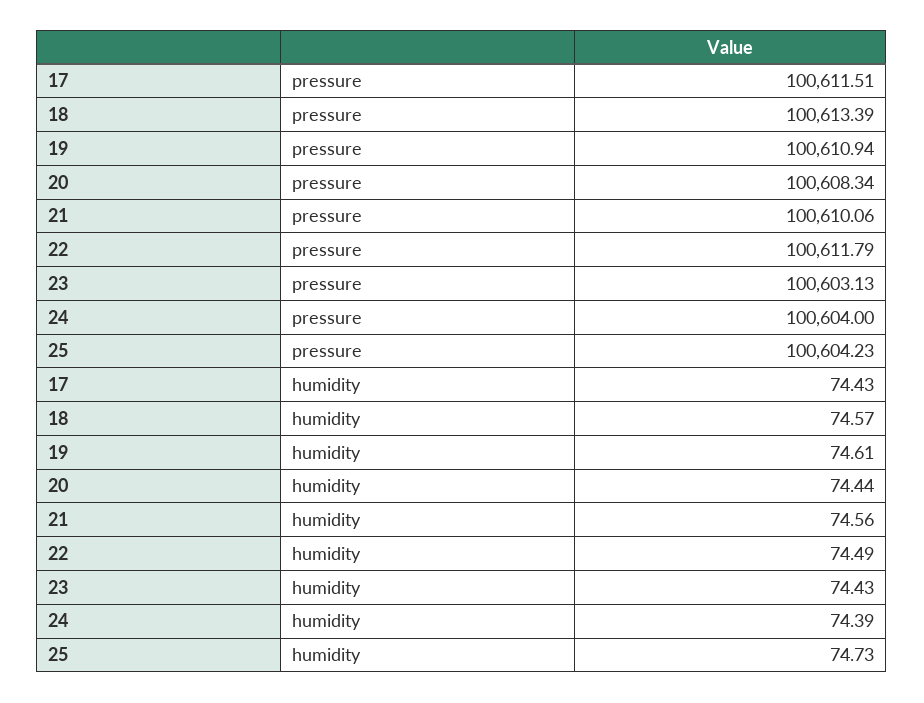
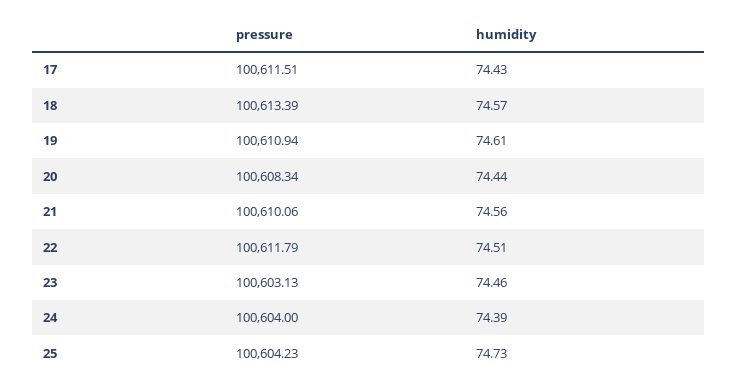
22, humidity: 74.49 -> 74.51
23, humidity: 74.43 -> 74.46

